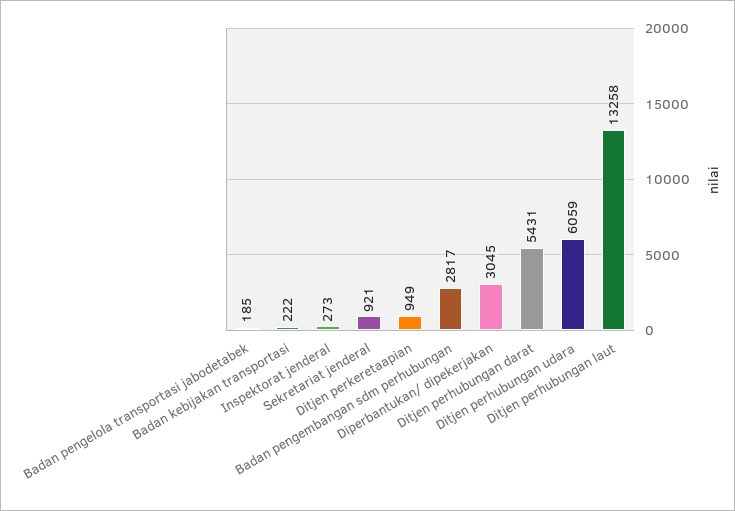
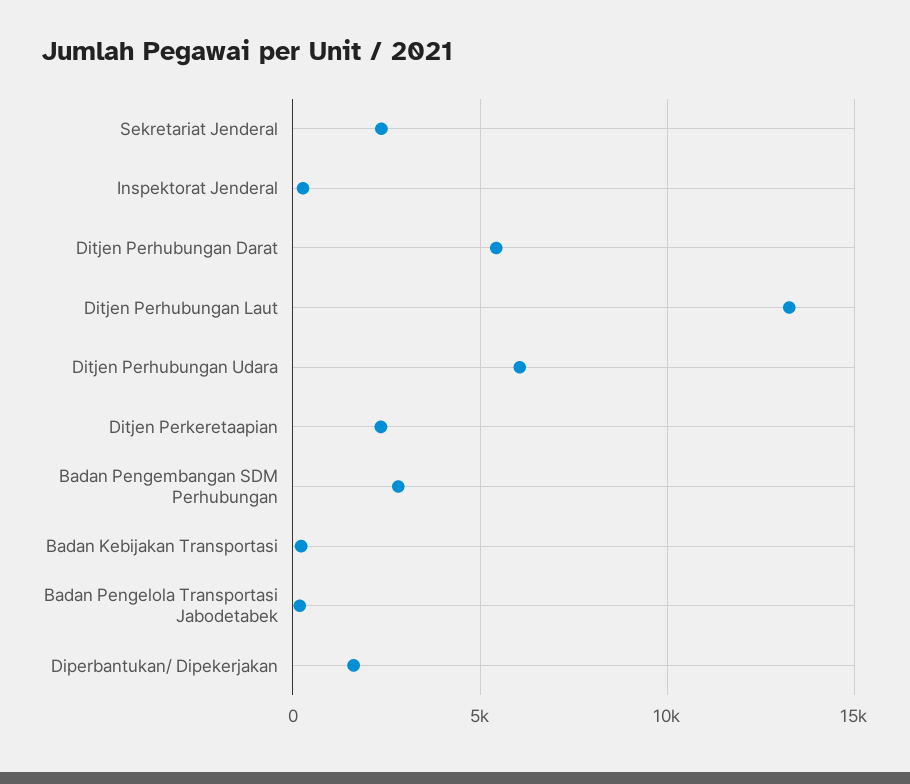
Sekretariat jenderal: 921 -> 2500
Ditjen perkeretaapian: 949 -> 2500
Diperbantukan/ dipekerjakan: 3045 -> 1500

